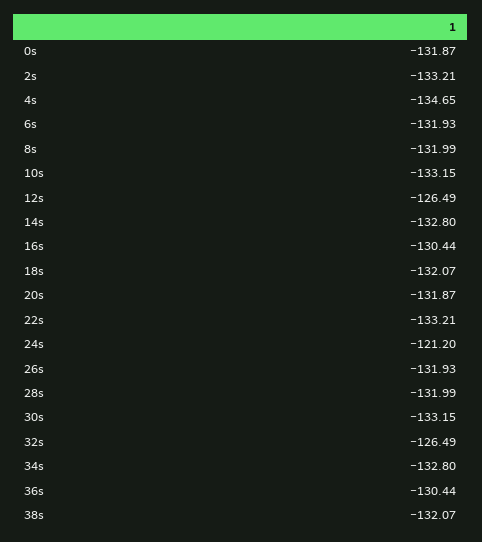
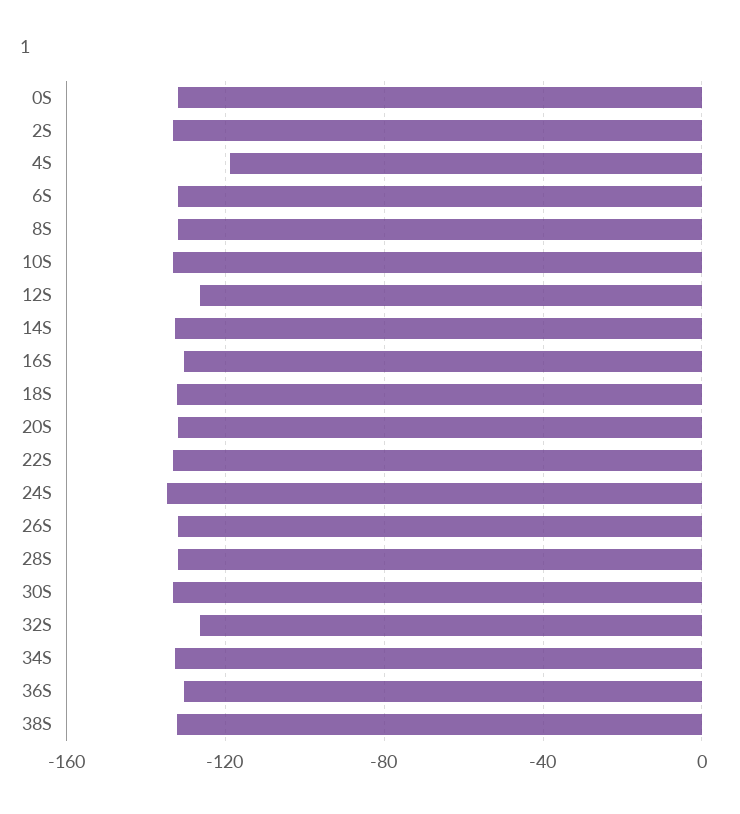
4s: -134.65 -> -120
24s: -121.2 -> -135

